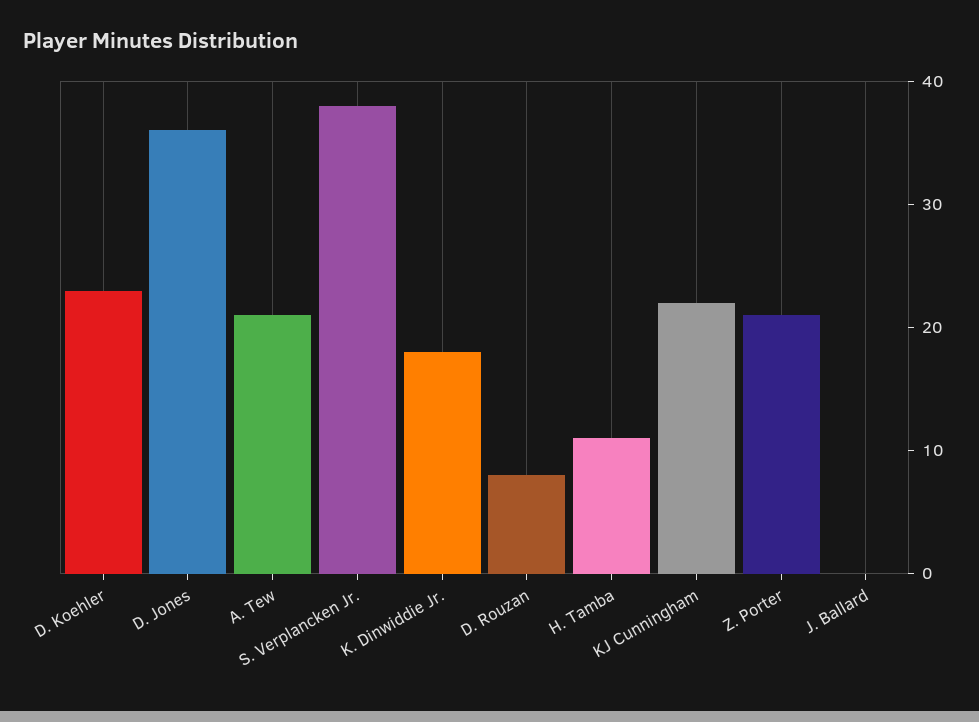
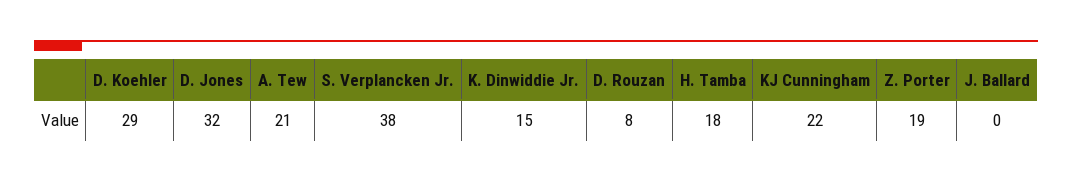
D. Koehler: 23 -> 29
D. Jones: 36 -> 32
K. Dinwiddie Jr.: 18 -> 15
H. Tamba: 11 -> 18
Z. Porter: 21 -> 19

